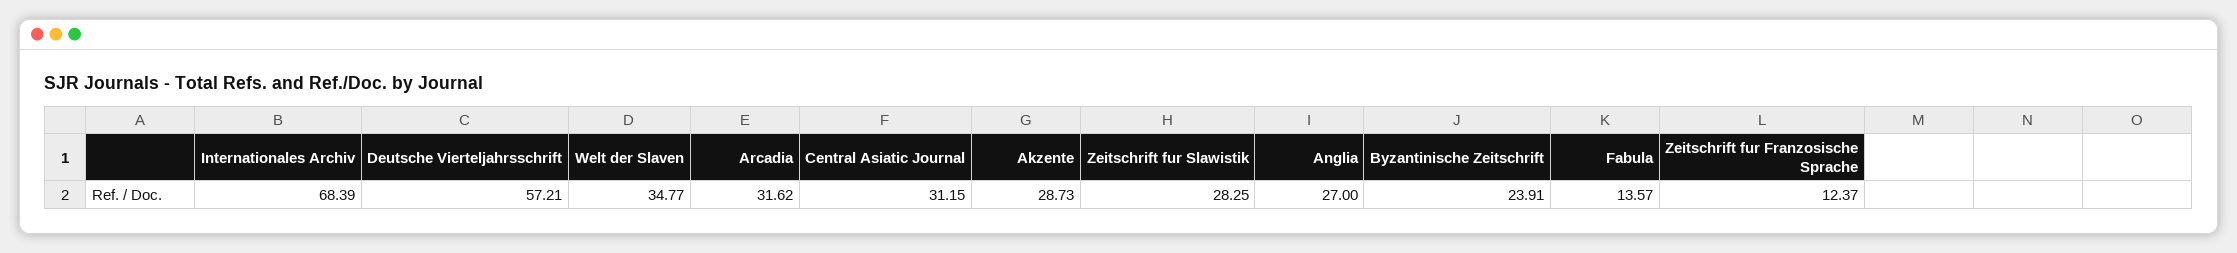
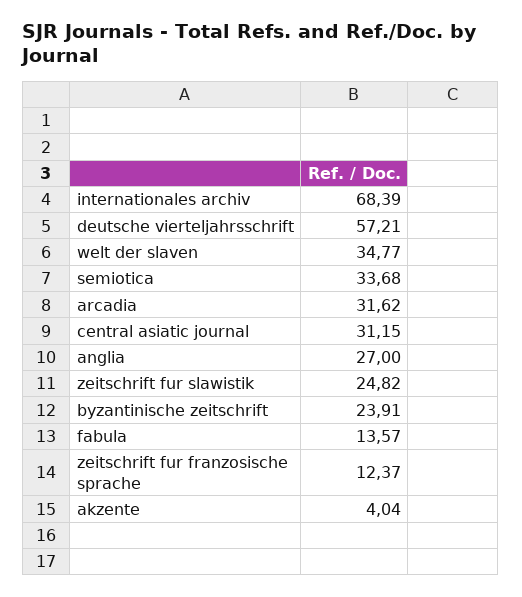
Akzente: 28.73 -> 4.04
Zeitschrift fur Slawistik: 28.25 -> 24.82
semiotica: none -> 33.68

